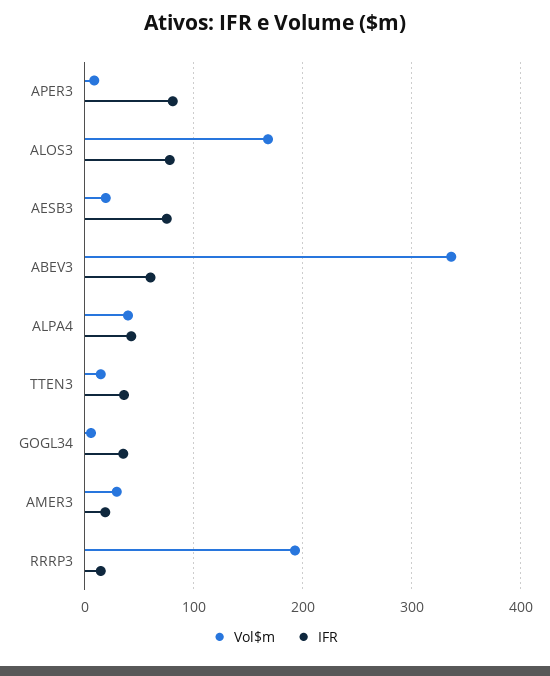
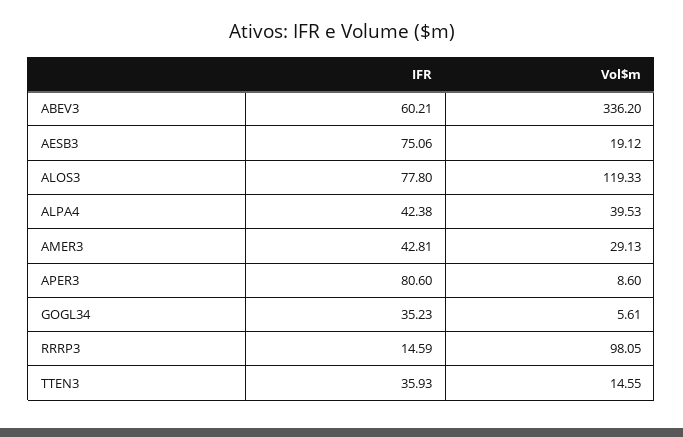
Vol$m, ALOS3: 170 -> 119.33
IFR, AMER3: 20 -> 42.81
Vol$m, RRRP3: 190 -> 98.05

